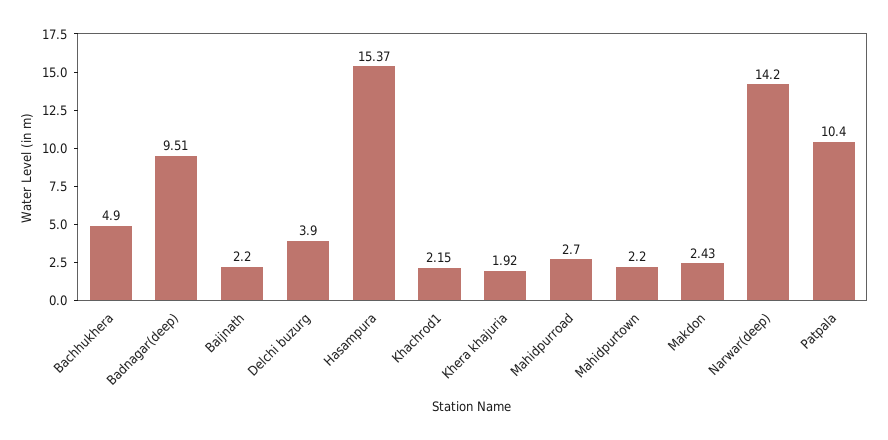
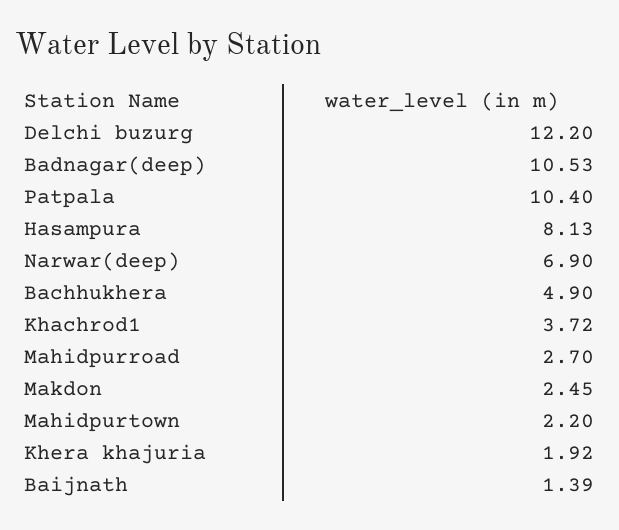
Badnagar(deep): 9.51 -> 10.53
Baijnath: 2.2 -> 1.39
Delchi buzurg: 3.9 -> 12.2
Hasampura: 15.37 -> 8.13
Khachrod1: 2.15 -> 3.72
Makdon: 2.43 -> 2.45
Narwar(deep): 14.2 -> 6.9

